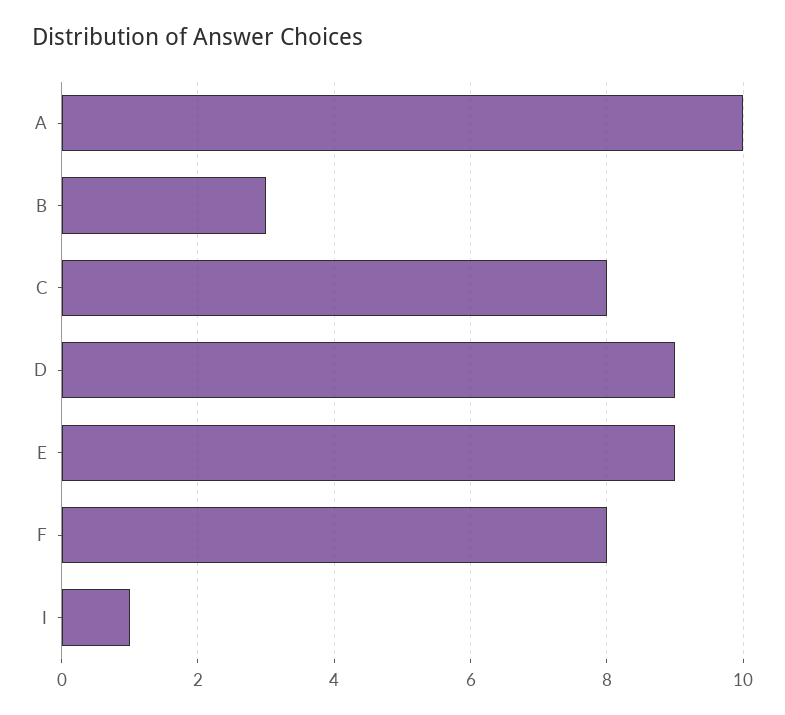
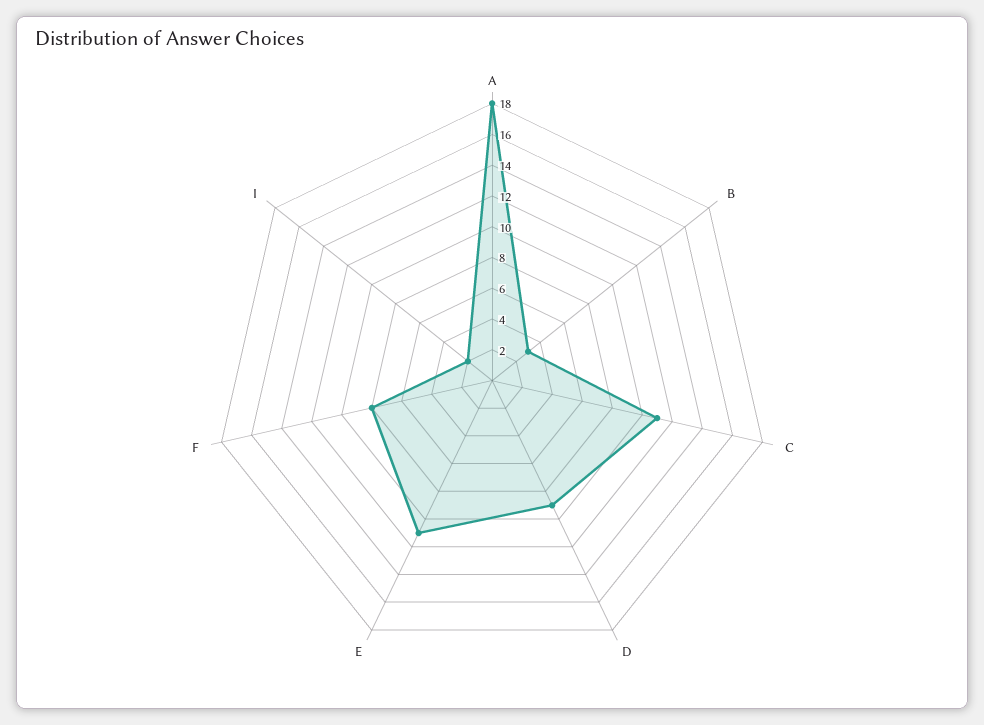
A: 10 -> 18
C: 8 -> 11
E: 9 -> 11
I: 1 -> 2

